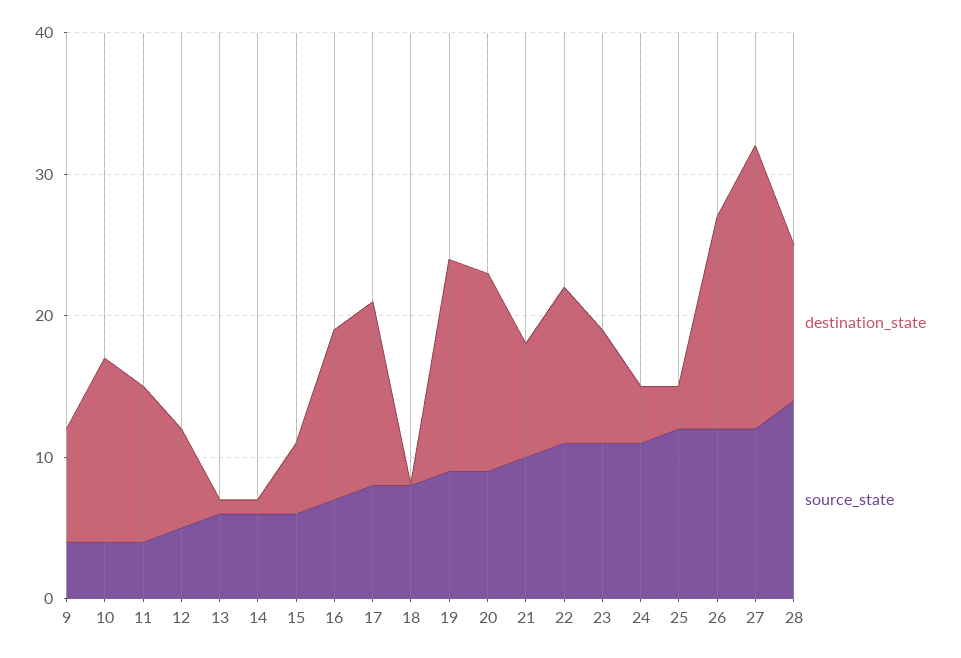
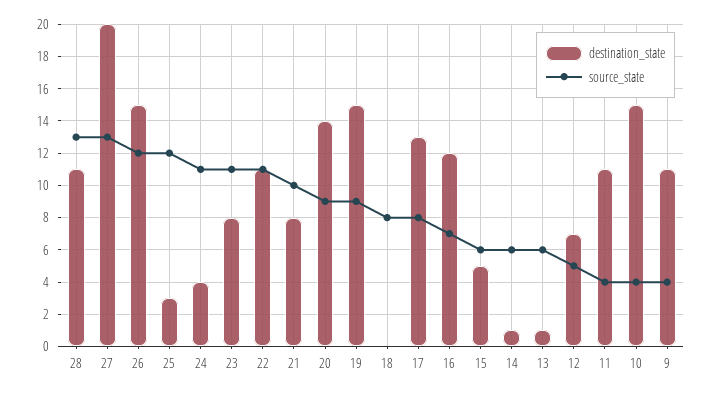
destination_state, 9: 8 -> 11
destination_state, 10: 13 -> 15
source_state, 27: 12 -> 13
source_state, 28: 14 -> 13

